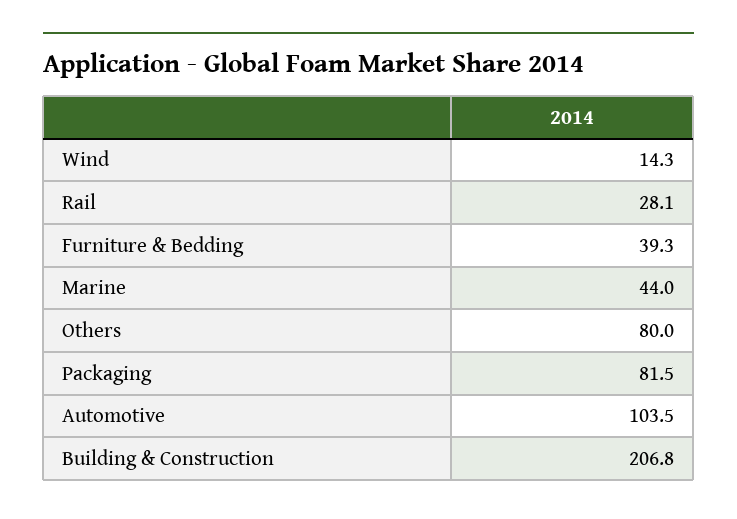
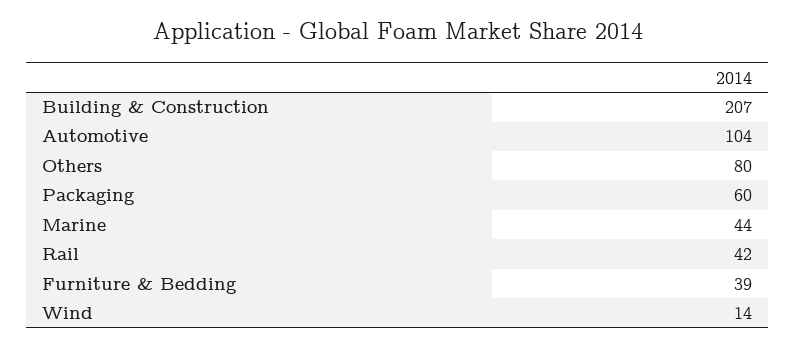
Rail: 28.1 -> 42
Packaging: 81.5 -> 60

